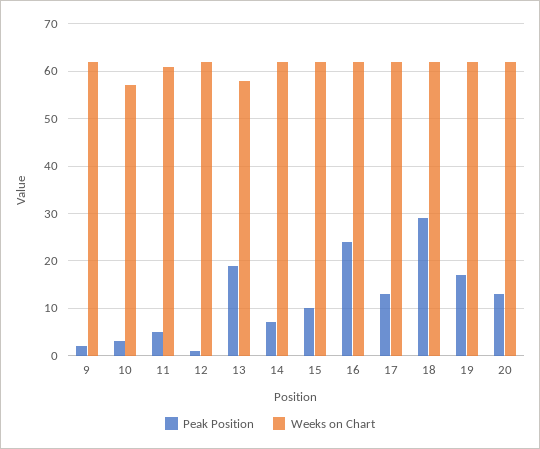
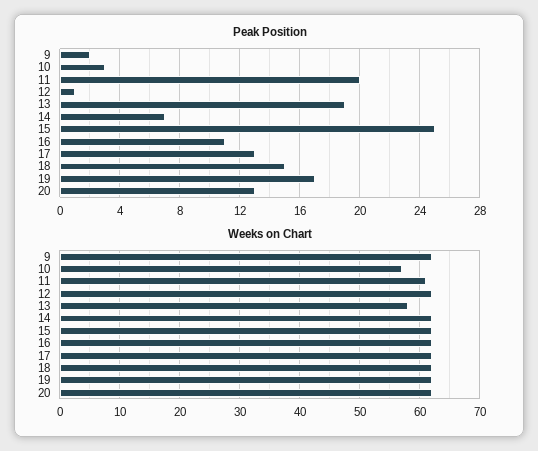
Peak Position, 11: 5 -> 20
Peak Position, 15: 10 -> 25
Peak Position, 16: 25 -> 11
Peak Position, 18: 30 -> 15

